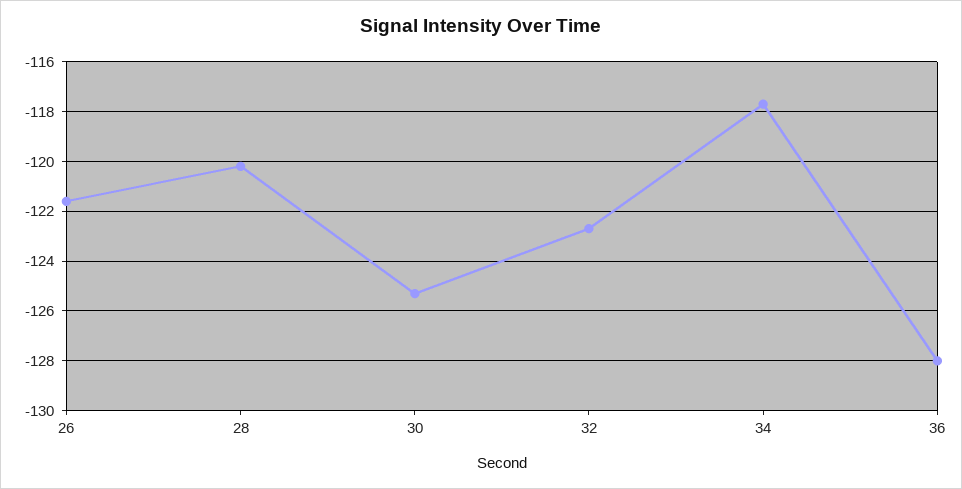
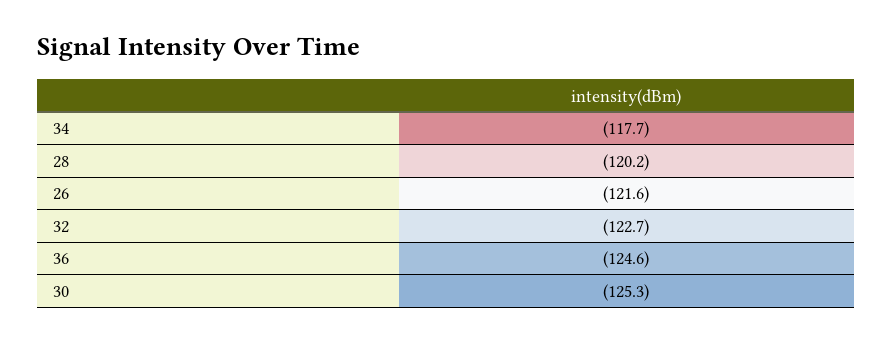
36: -128 -> -124.6

